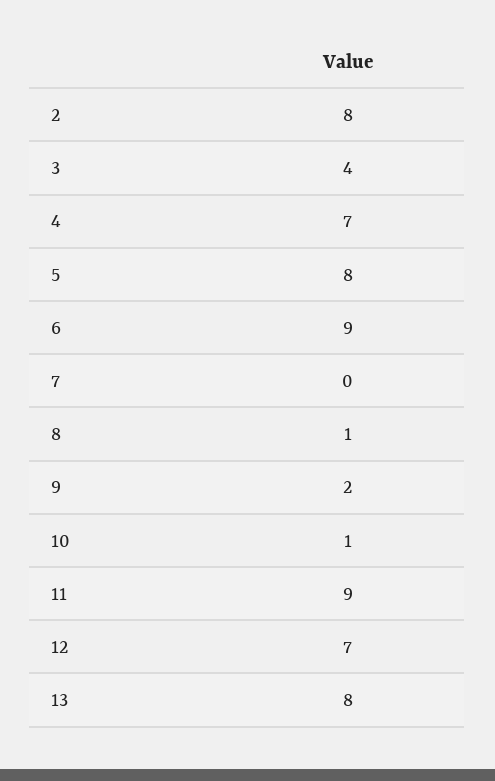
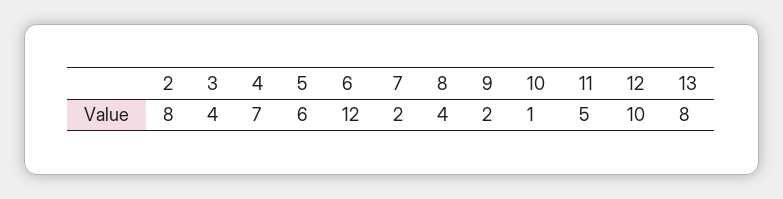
5: 8 -> 6
6: 9 -> 12
7: 0 -> 2
8: 1 -> 4
11: 9 -> 5
12: 7 -> 10

